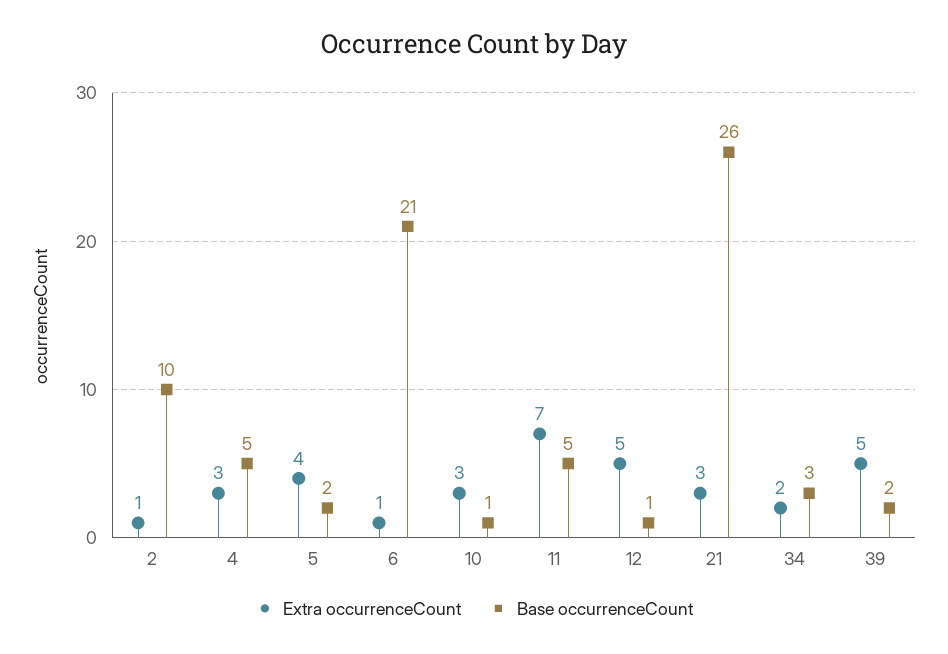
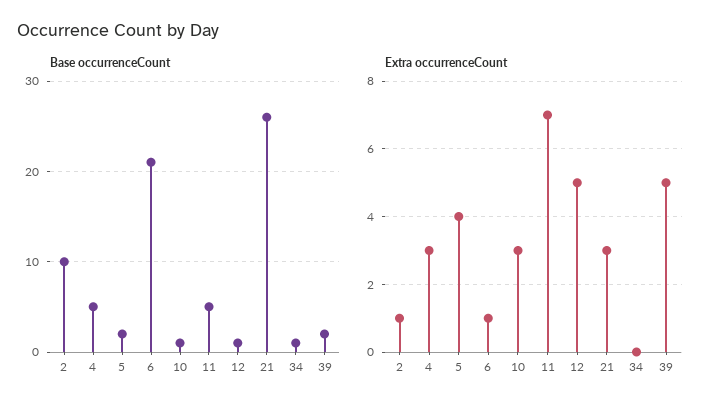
Extra occurrenceCount, 34: 2 -> 0
Base occurrenceCount, 34: 3 -> 1

